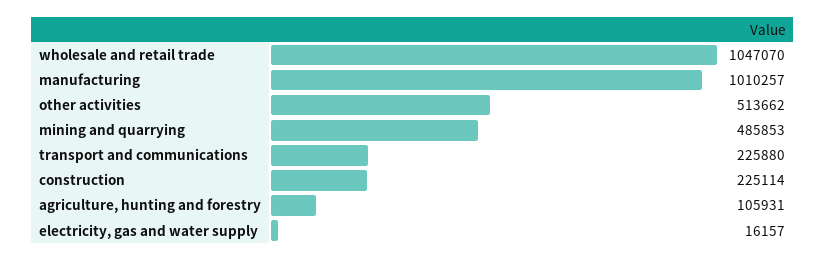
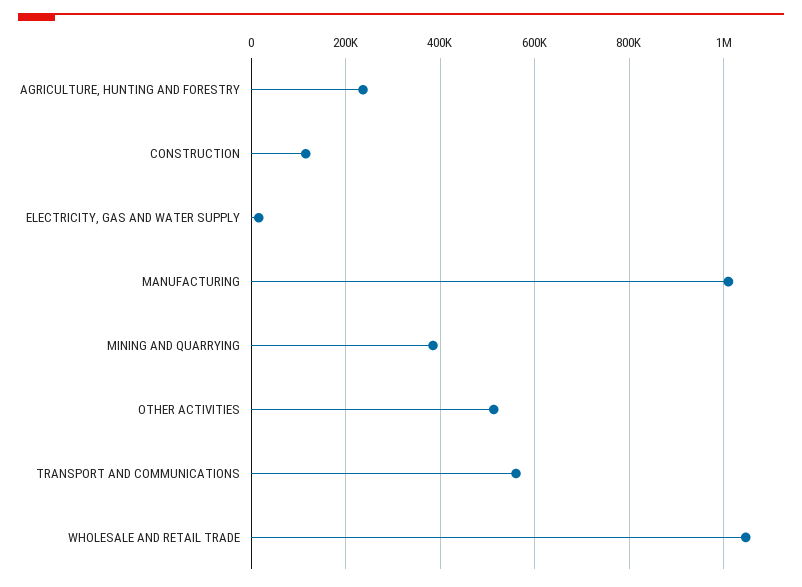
mining and quarrying: 485853 -> 380000
transport and communications: 225880 -> 560000
construction: 225114 -> 120000
agriculture, hunting and forestry: 105931 -> 240000

